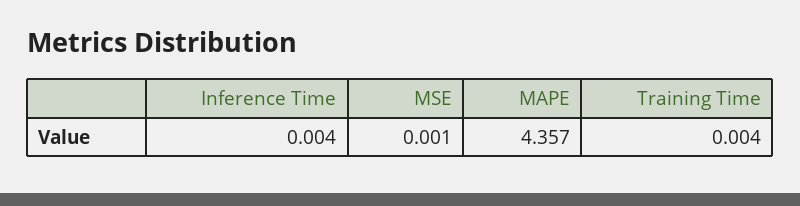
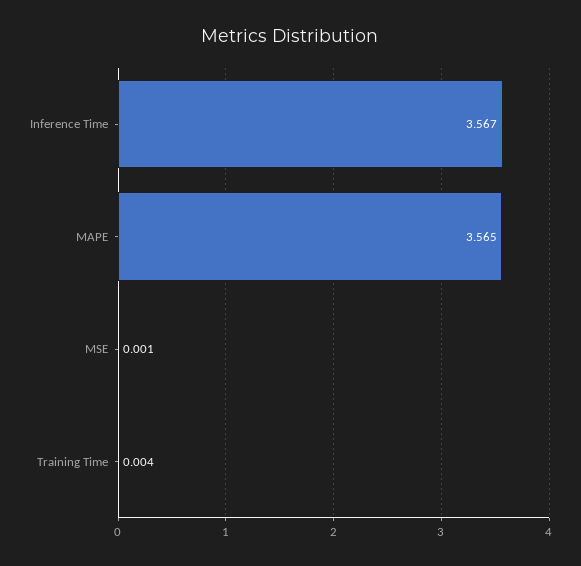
Inference Time: 0.004 -> 3.567
MAPE: 4.357 -> 3.565

